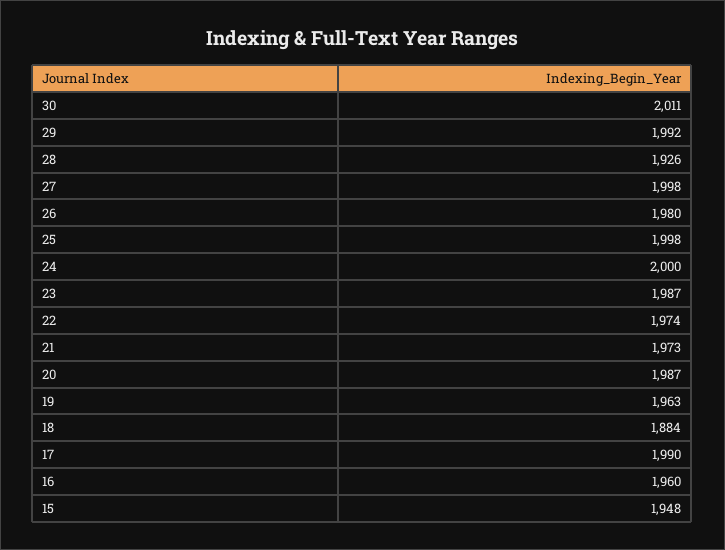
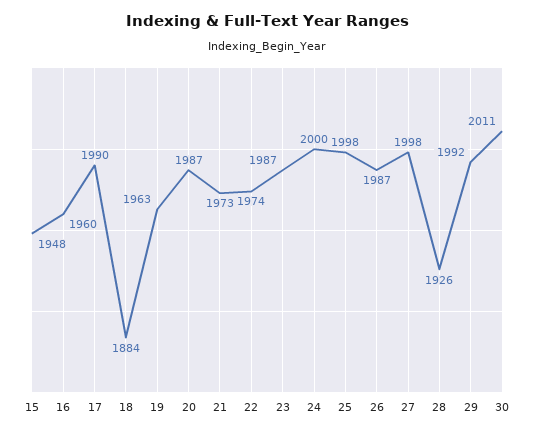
26: 1980 -> 1987

